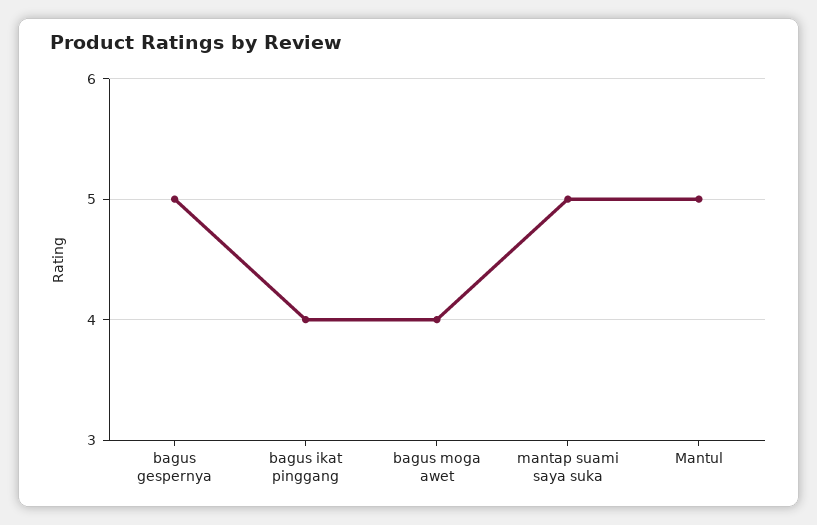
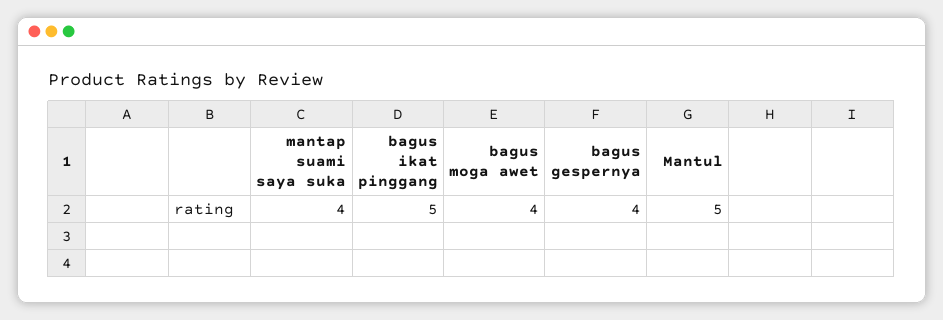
bagus gespernya: 5 -> 4
bagus ikat pinggang: 4 -> 5
mantap suami saya suka: 5 -> 4

